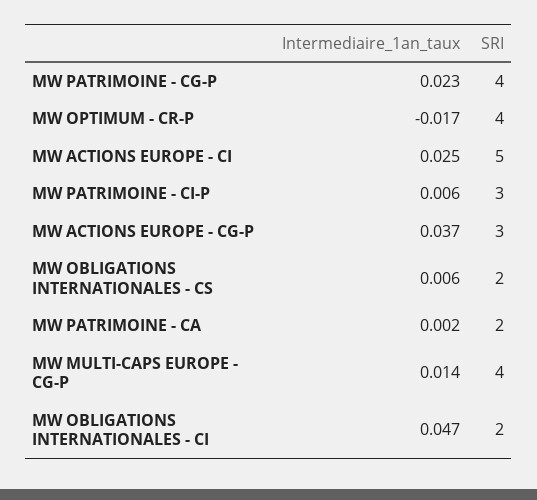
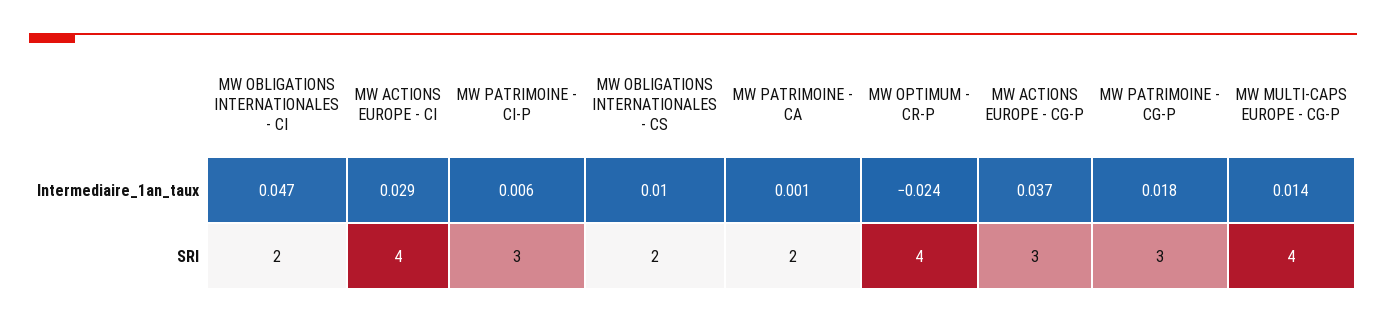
Intermediaire_1an_taux, MW PATRIMOINE - CG-P: 0.023 -> 0.018
SRI, MW PATRIMOINE - CG-P: 4 -> 3
Intermediaire_1an_taux, MW OPTIMUM - CR-P: -0.017 -> -0.024
Intermediaire_1an_taux, MW ACTIONS EUROPE - CI: 0.025 -> 0.029
SRI, MW ACTIONS EUROPE - CI: 5 -> 4
Intermediaire_1an_taux, MW OBLIGATIONS INTERNATIONALES - CS: 0.006 -> 0.01
Intermediaire_1an_taux, MW PATRIMOINE - CA: 0.002 -> 0.001

